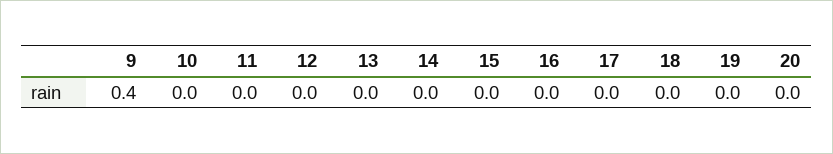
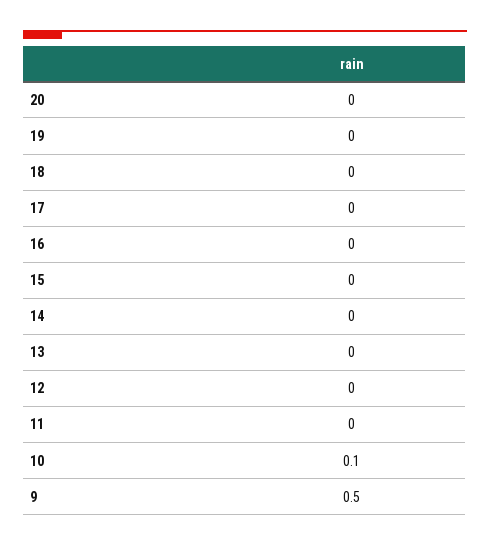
9: 0.4 -> 0.5
10: 0 -> 0.1

